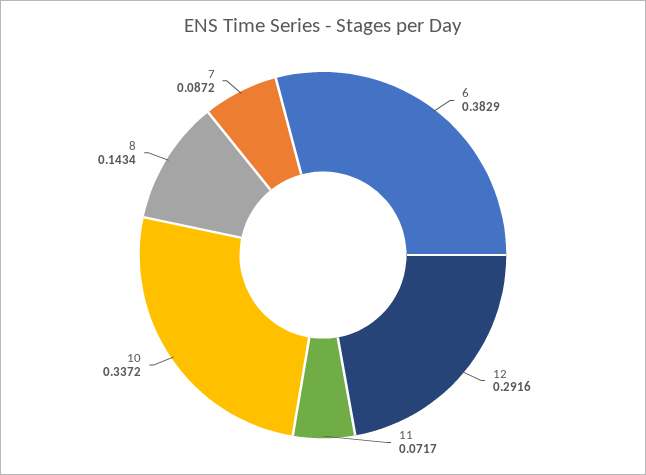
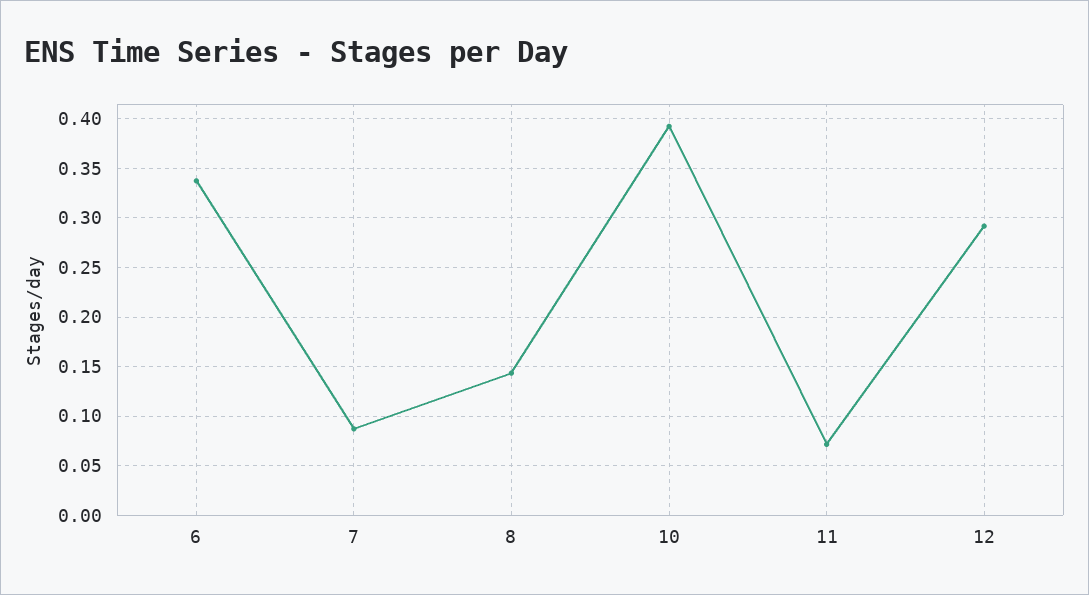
6: 0.3829 -> 0.34
10: 0.3372 -> 0.39

